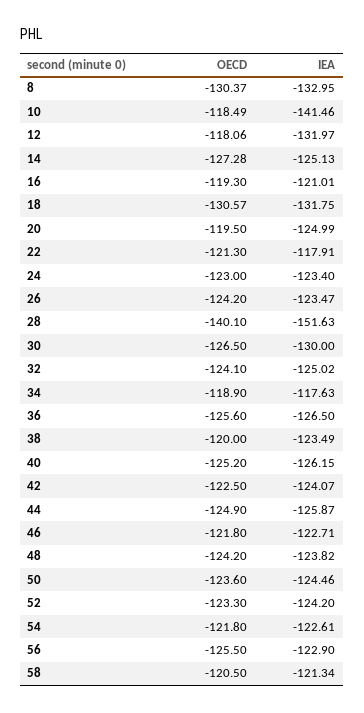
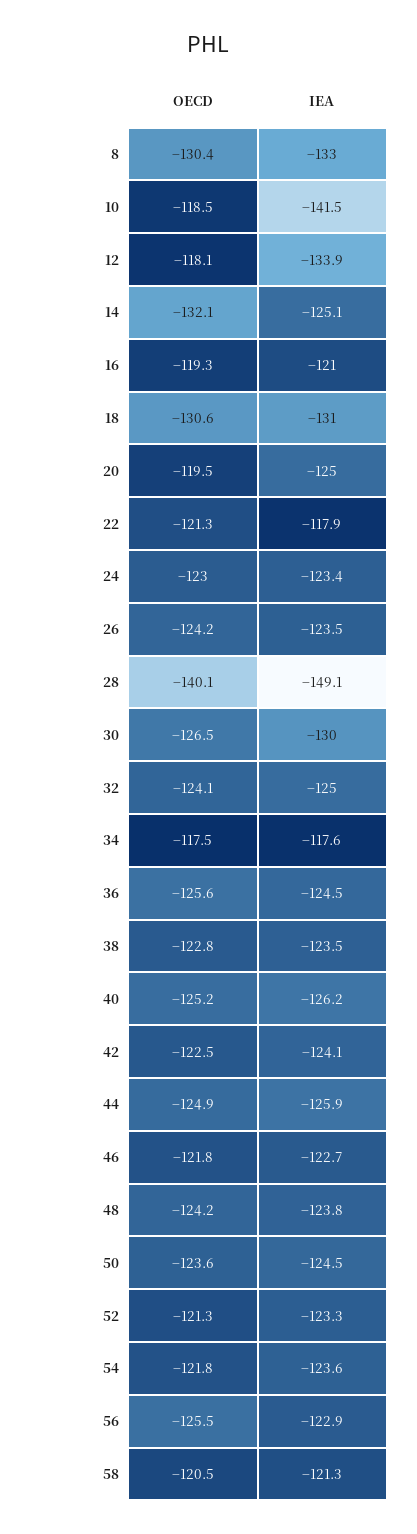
IEA, 12: -131.97 -> -133.9
OECD, 14: -127.28 -> -132.1
IEA, 18: -131.75 -> -131
IEA, 28: -151.63 -> -149.1
OECD, 34: -118.9 -> -117.5
IEA, 36: -126.5 -> -124.5
OECD, 38: -120 -> -122.8
OECD, 52: -123.3 -> -121.3
IEA, 52: -124.2 -> -123.3
IEA, 54: -122.61 -> -123.6

